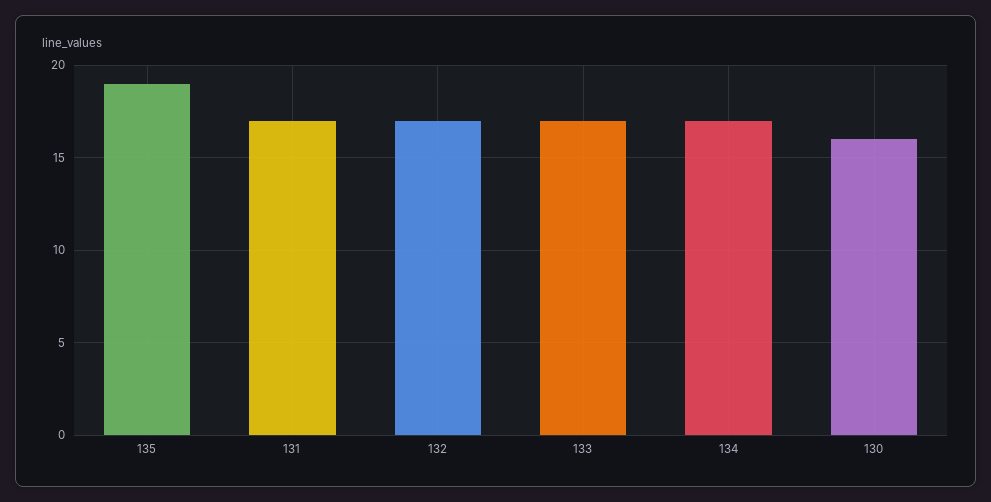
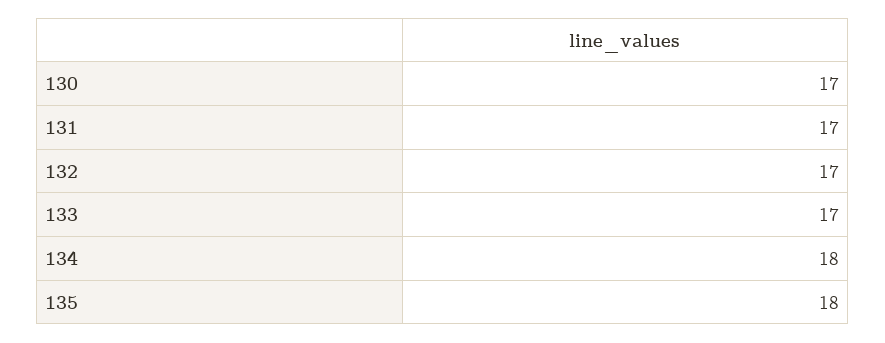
135: 19 -> 18
134: 17 -> 18
130: 16 -> 17

